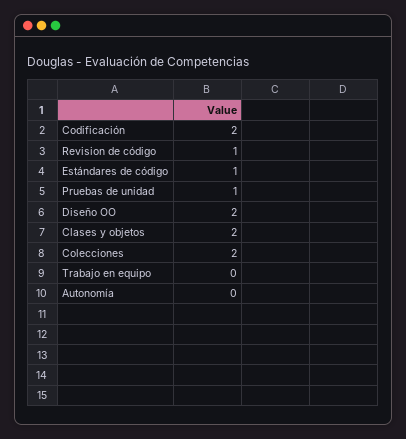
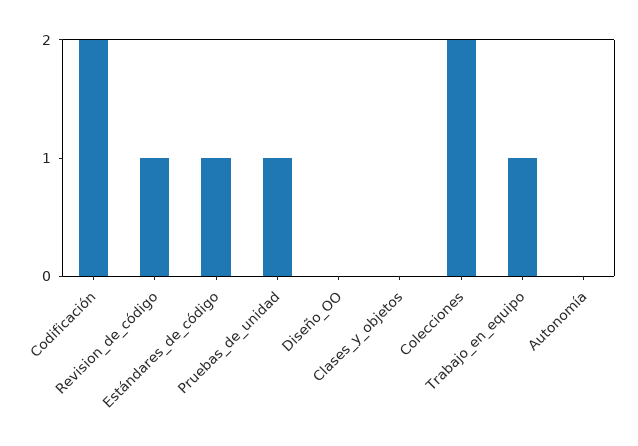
Diseño OO: 2 -> 0
Clases y objetos: 2 -> 0
Trabajo en equipo: 0 -> 1

